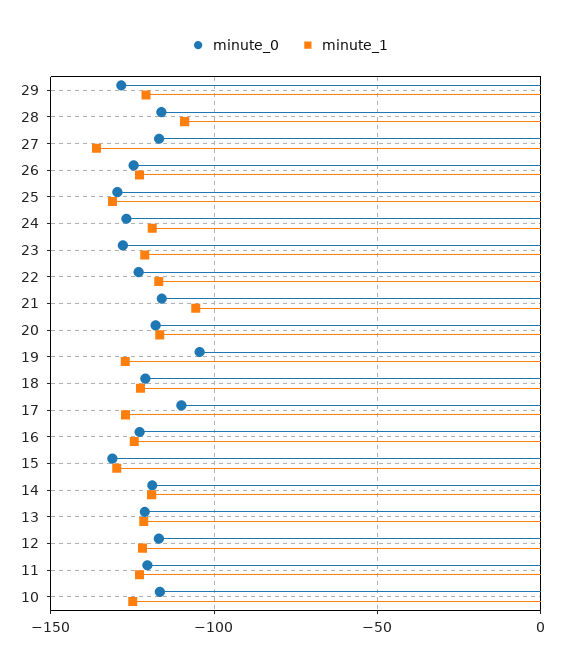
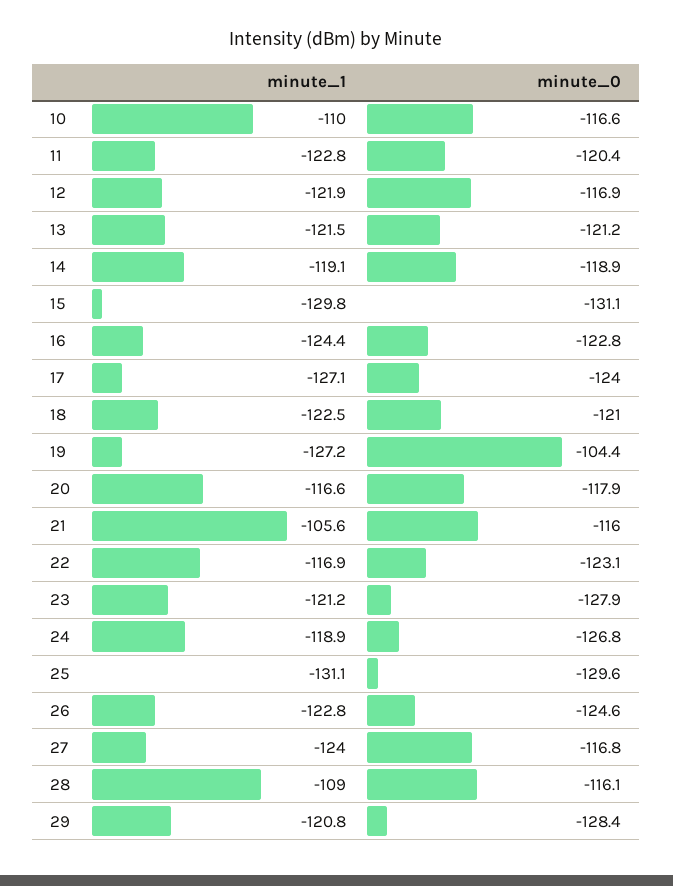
minute_1, 27: -135 -> -124
minute_0, 17: -110 -> -124
minute_1, 10: -125 -> -110

